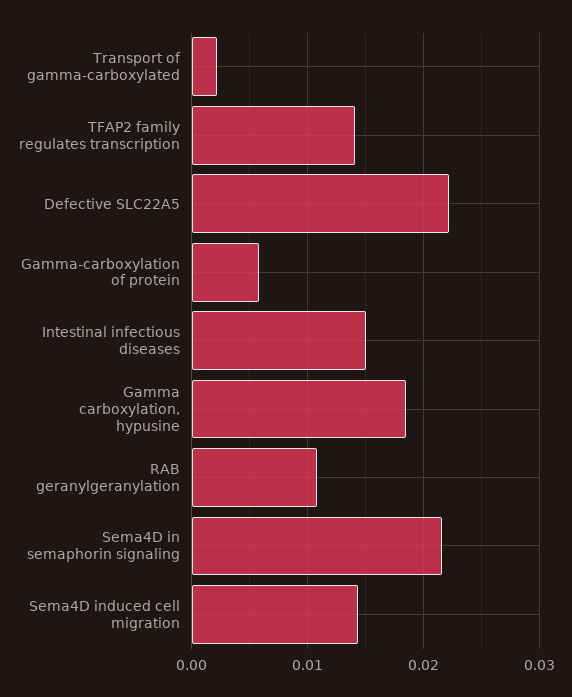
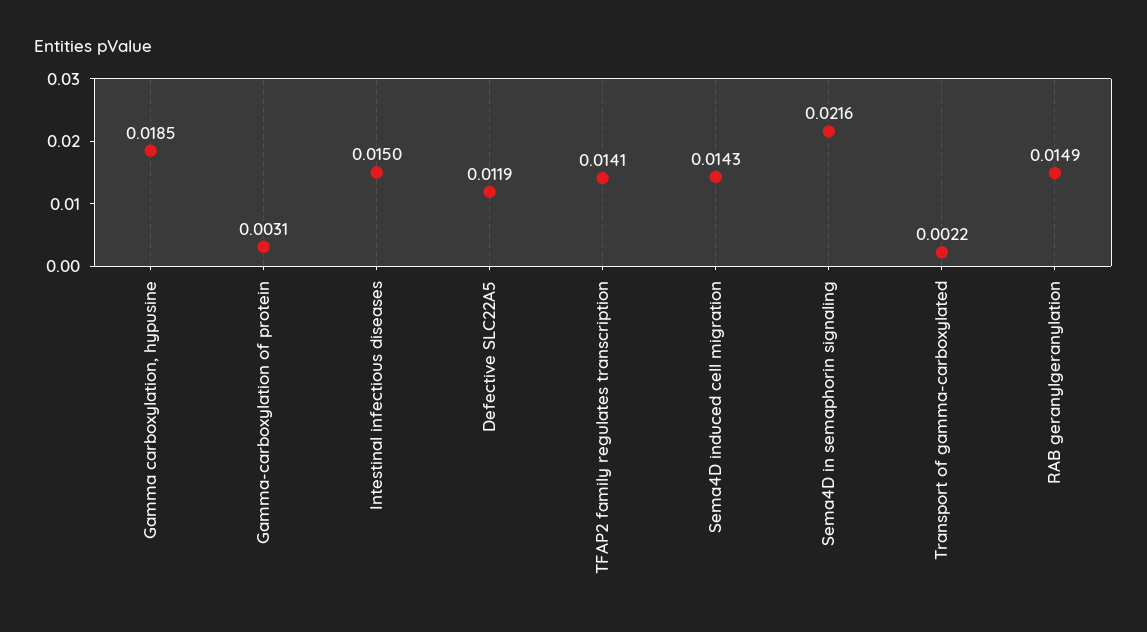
Defective SLC22A5: 0.022 -> 0.0119
Gamma-carboxylation of protein: 0.006 -> 0.0031
RAB geranylgeranylation: 0.011 -> 0.0149

